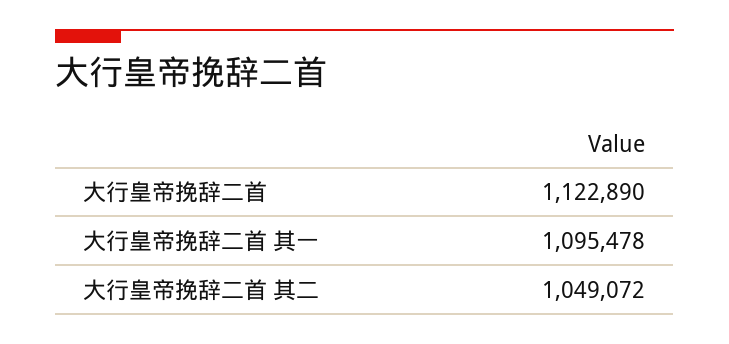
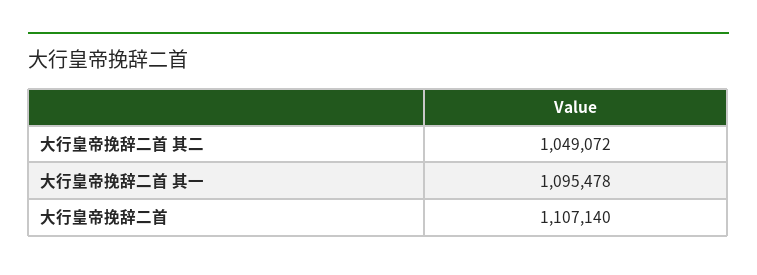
大行皇帝挽辞二首: 1122890 -> 1107140

